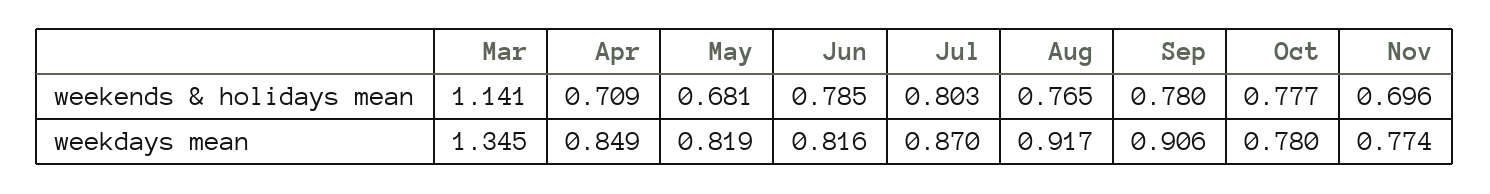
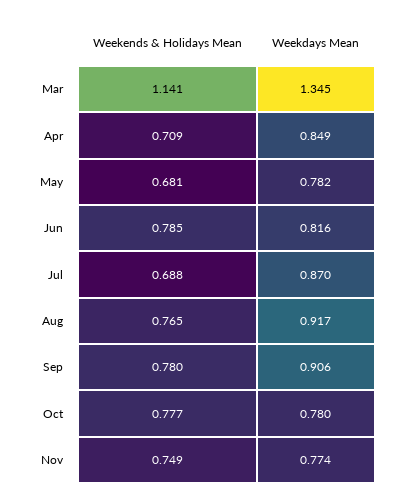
Jul, weekends & holidays mean: 0.803 -> 0.688
Nov, weekends & holidays mean: 0.696 -> 0.749
May, weekdays mean: 0.819 -> 0.782

